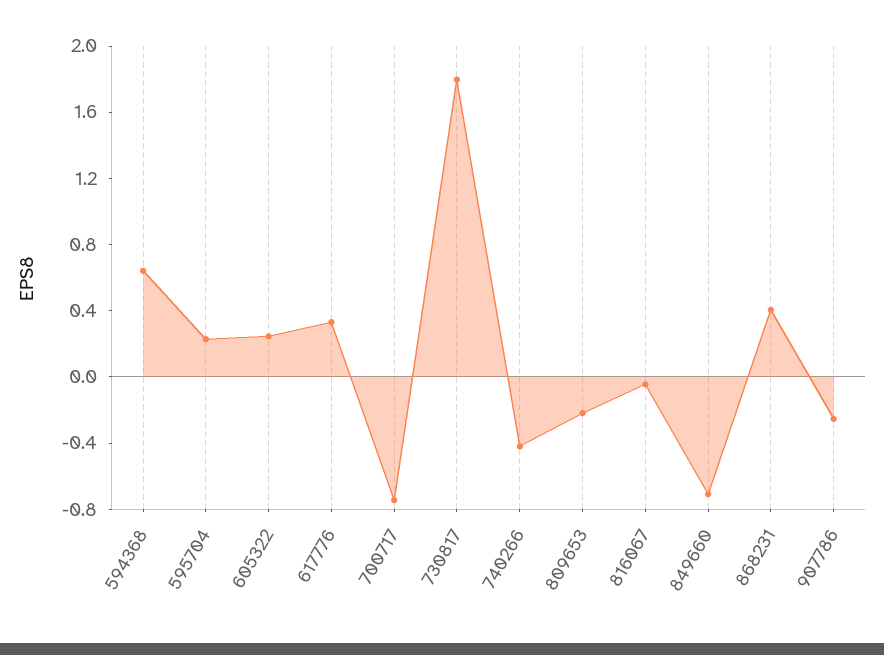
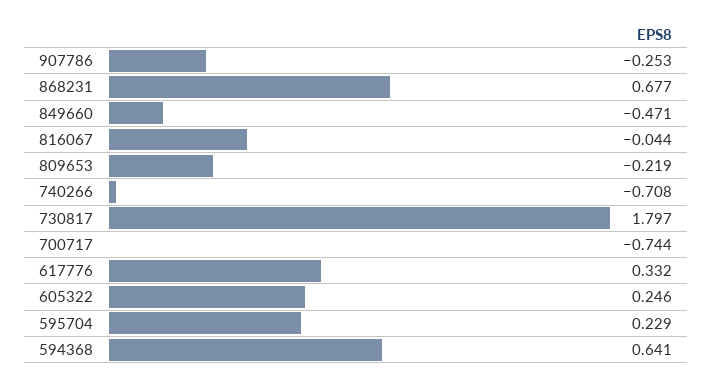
740266: -0.4 -> -0.708
849660: -0.7 -> -0.471
868231: 0.4 -> 0.677

